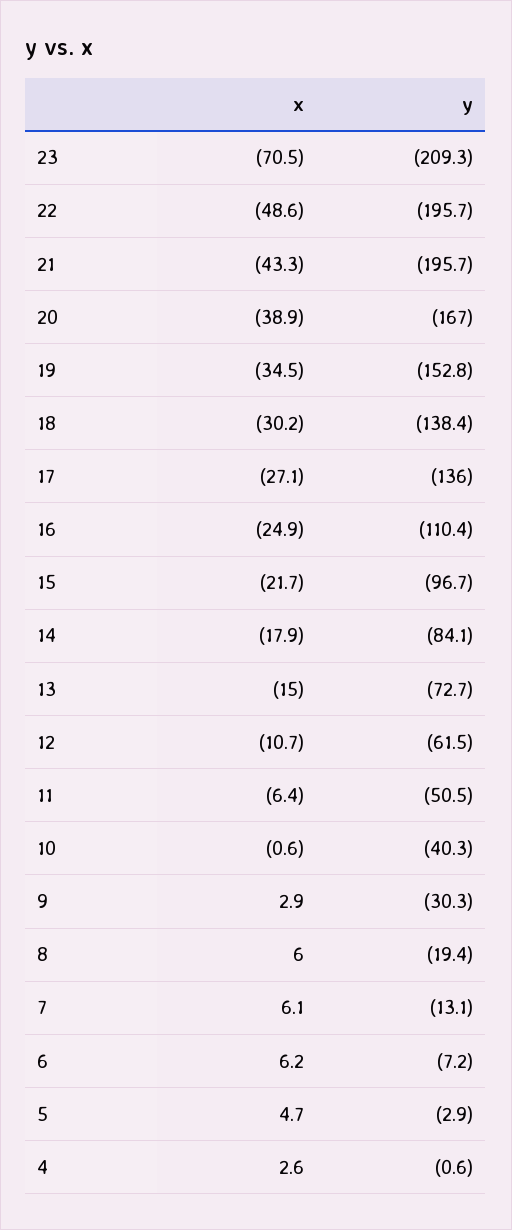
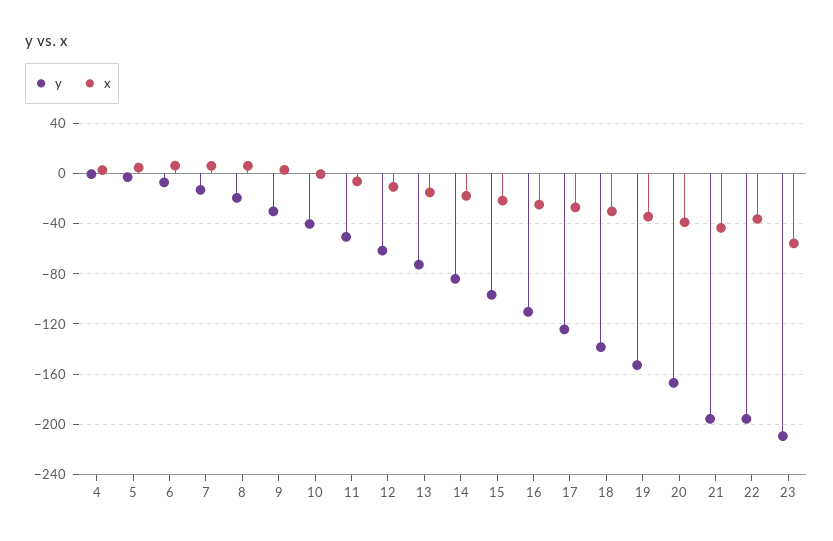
x, 23: -70.5 -> -55
x, 22: -48.6 -> -35
y, 17: -136 -> -125

